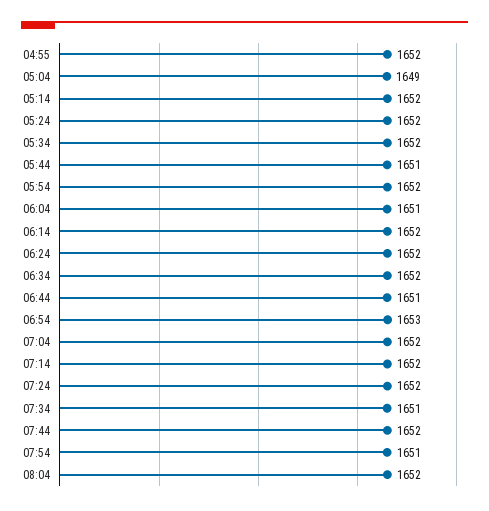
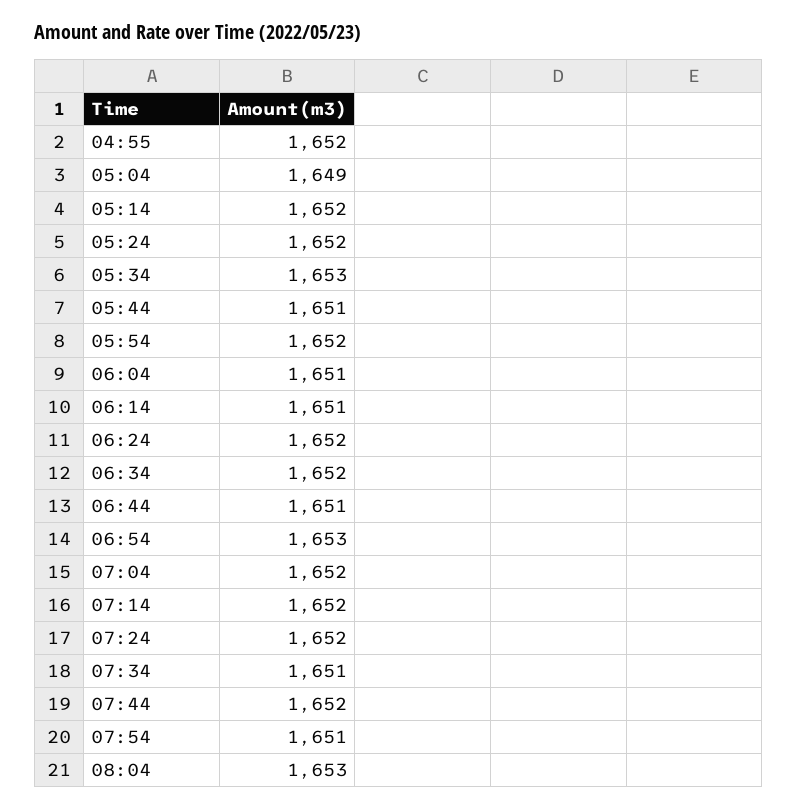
05:34: 1652 -> 1653
06:14: 1652 -> 1651
08:04: 1652 -> 1653

